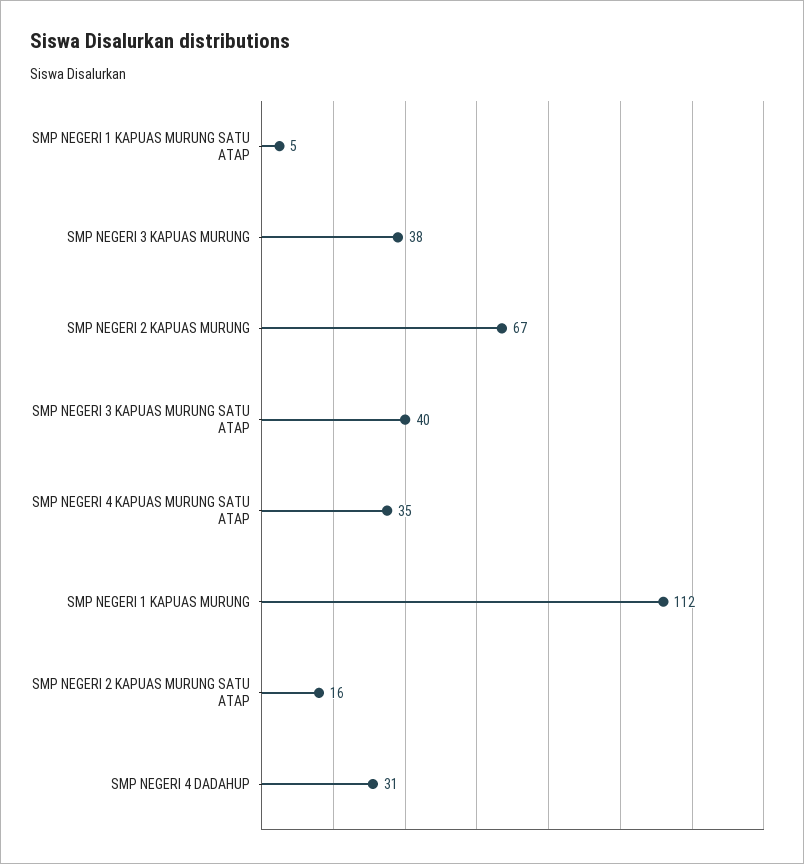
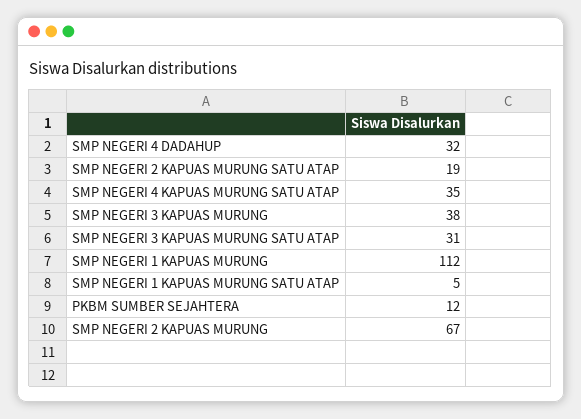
SMP NEGERI 3 KAPUAS MURUNG SATU ATAP: 40 -> 31
SMP NEGERI 2 KAPUAS MURUNG SATU ATAP: 16 -> 19
SMP NEGERI 4 DADAHUP: 31 -> 32
PKBM SUMBER SEJAHTERA: none -> 12

